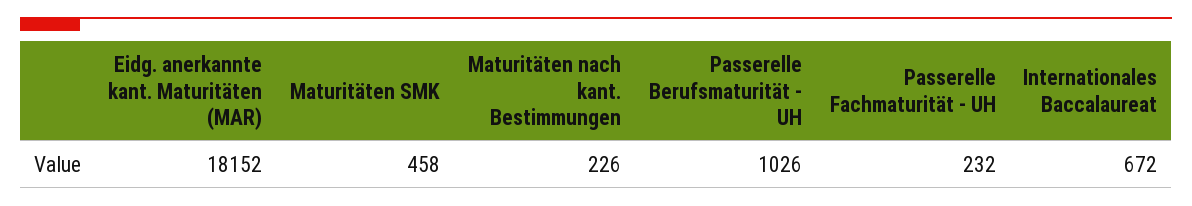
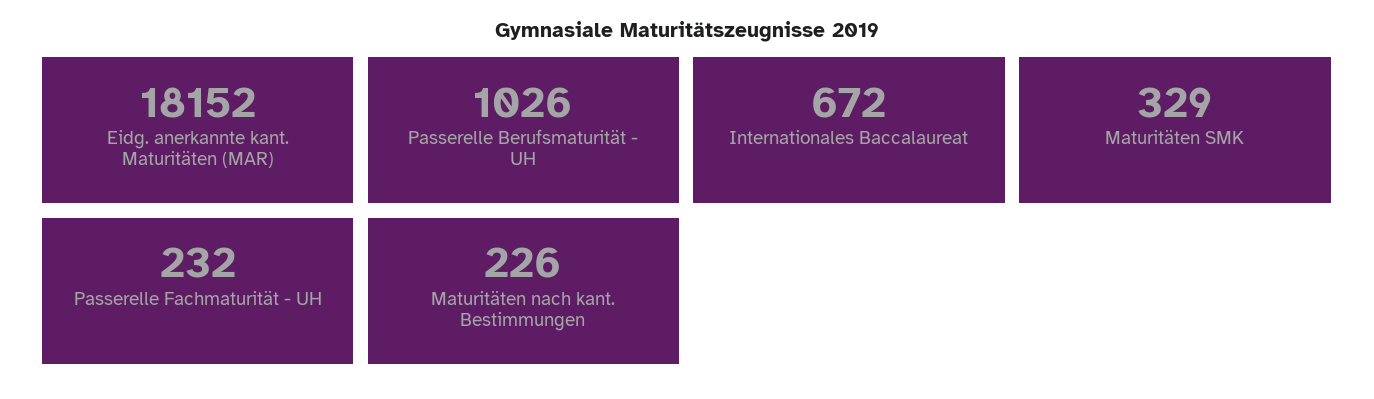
Maturitäten SMK: 458 -> 329

